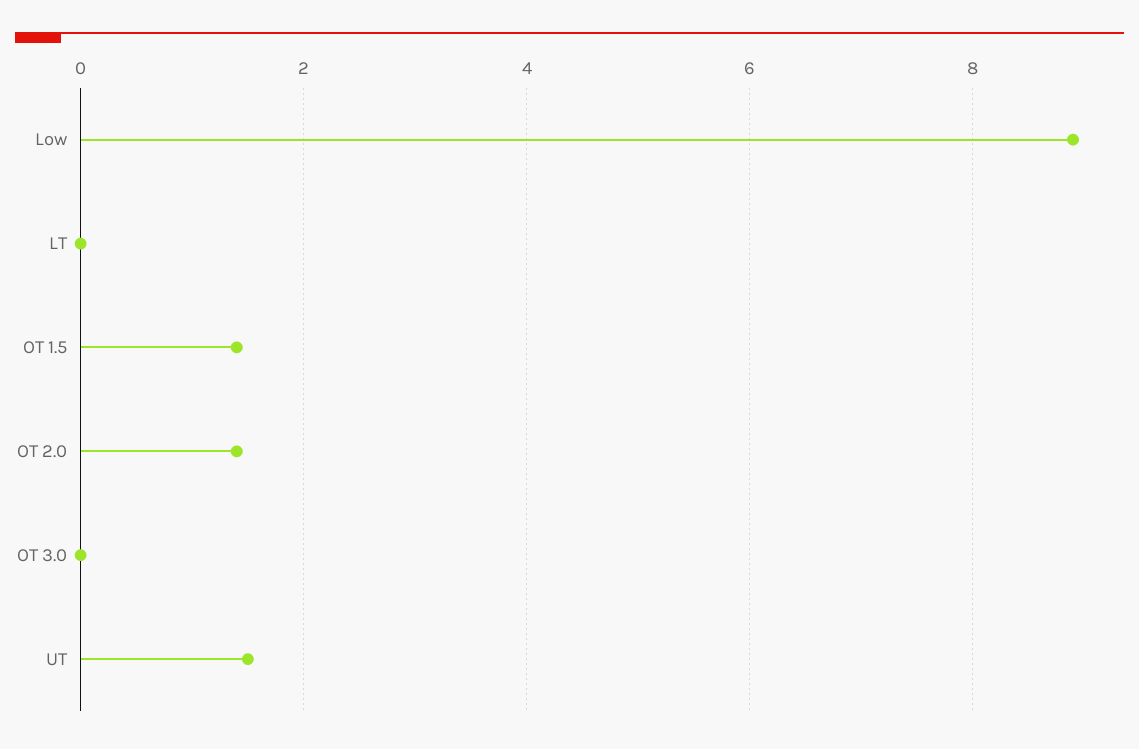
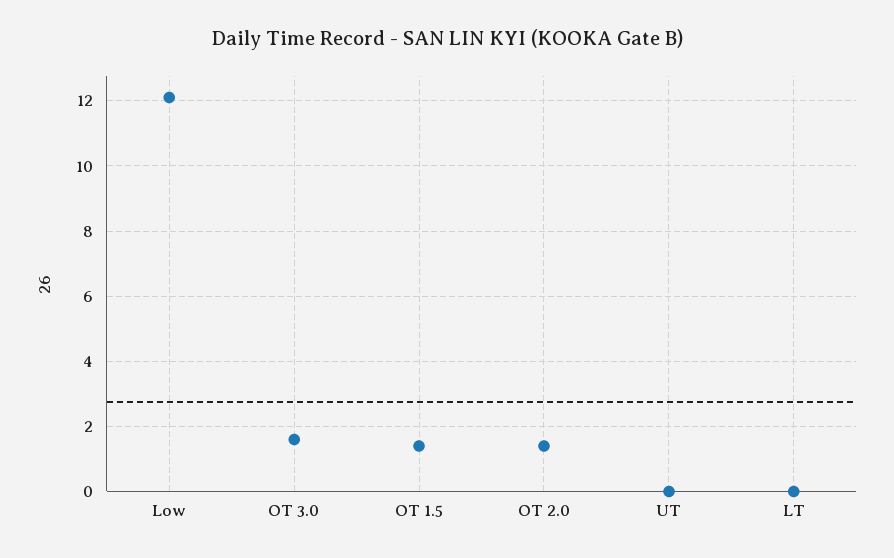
Low: 9 -> 12
OT 3.0: 0 -> 1.5
UT: 1.5 -> 0

